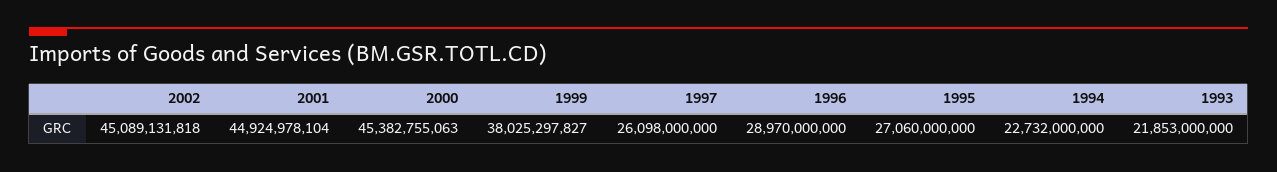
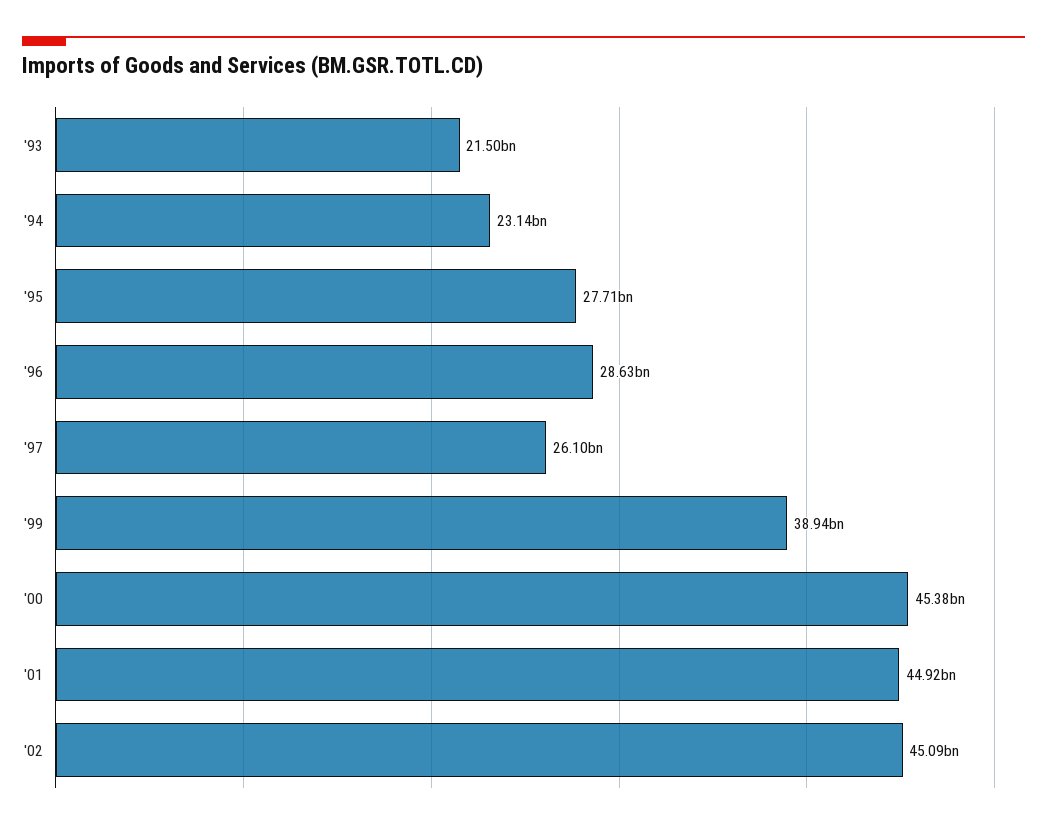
1999: 38025297827 -> 38940000000
1996: 28970000000 -> 28630000000
1995: 27060000000 -> 27710000000
1994: 22732000000 -> 23140000000
1993: 21853000000 -> 21500000000

